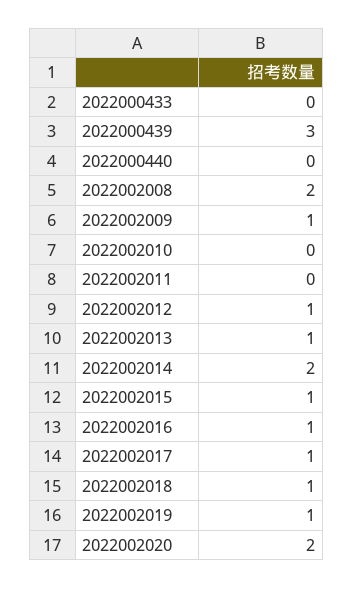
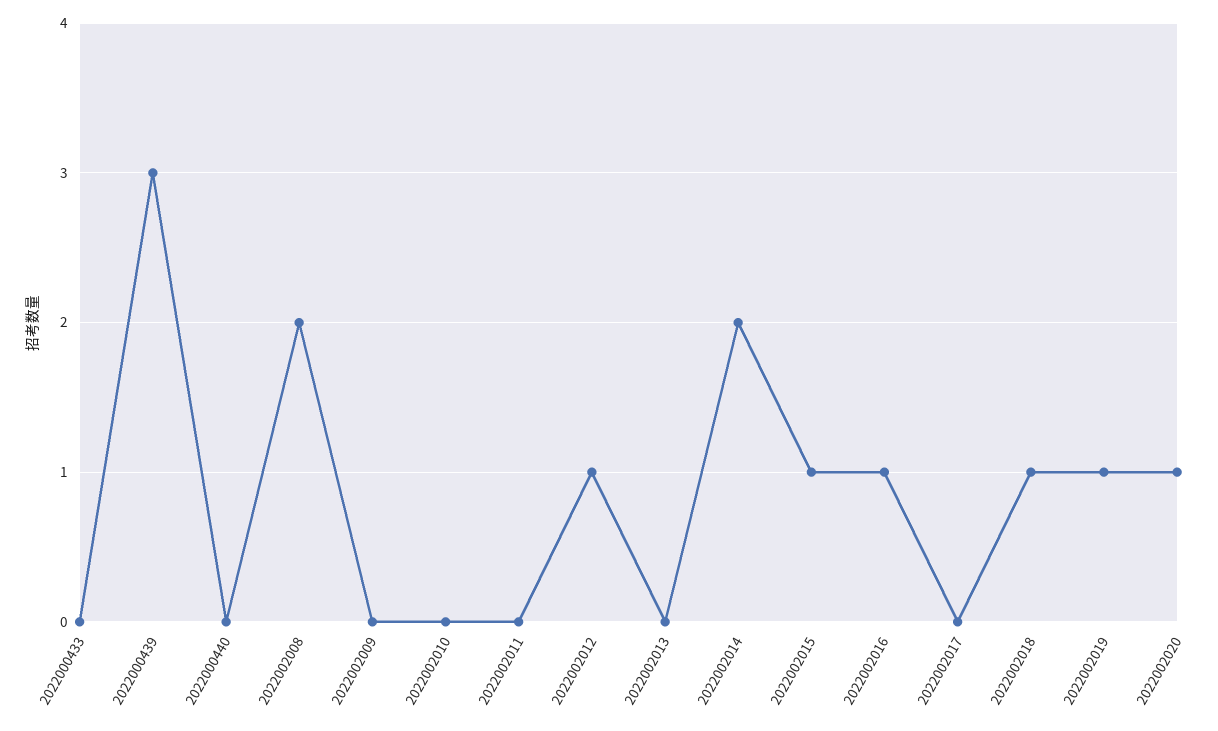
2022002009: 1 -> 0
2022002013: 1 -> 0
2022002017: 1 -> 0
2022002020: 2 -> 1

